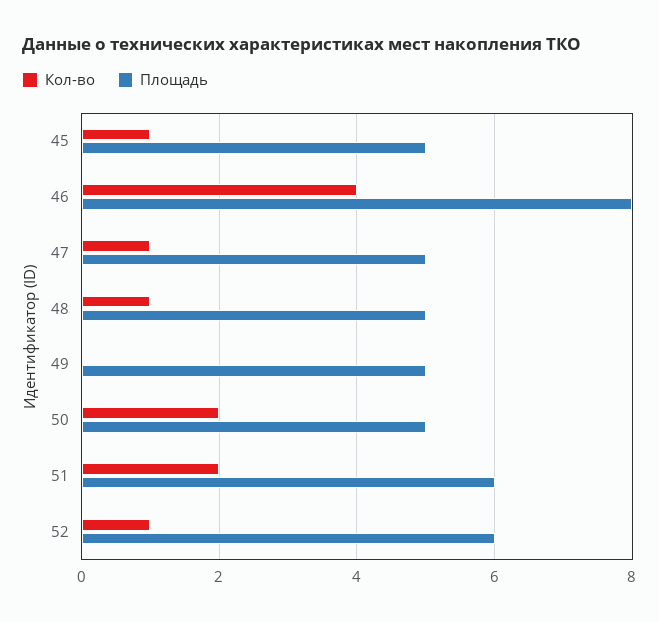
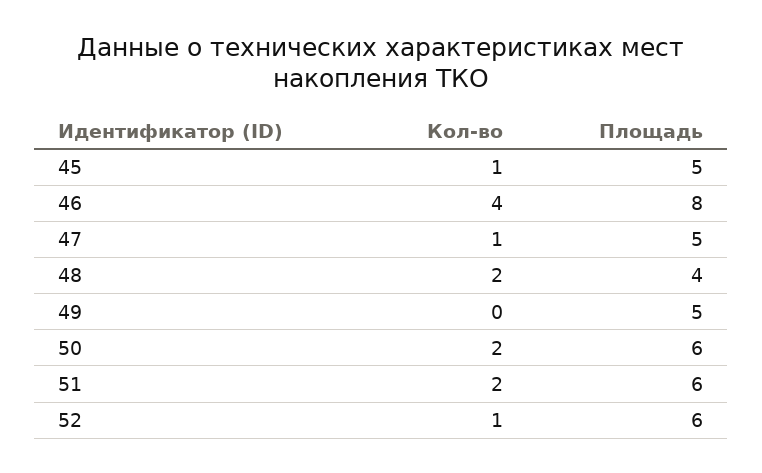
Кол-во, 48: 1 -> 2
Площадь, 48: 5 -> 4
Площадь, 50: 5 -> 6

